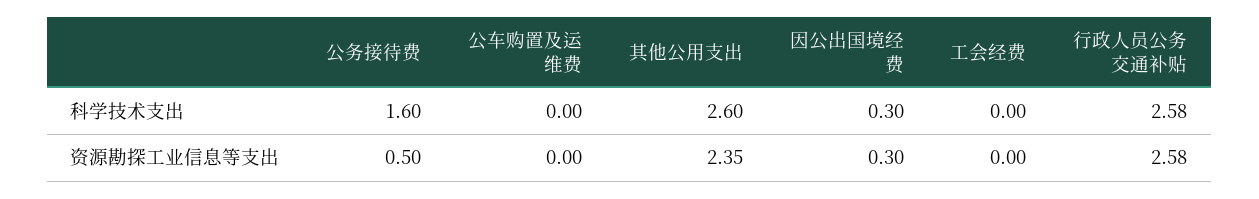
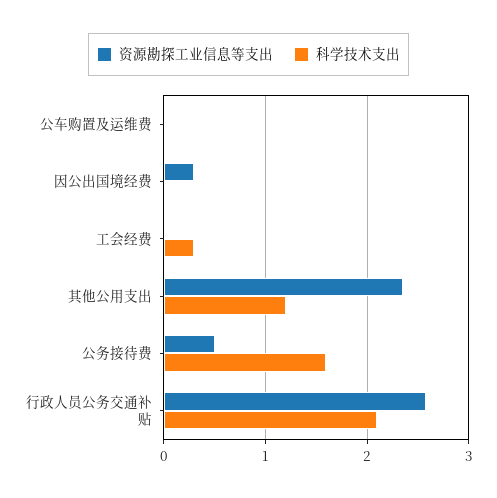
科学技术支出, 其他公用支出: 2.6 -> 1.2
科学技术支出, 因公出国境经费: 0.3 -> 0
科学技术支出, 工会经费: 0 -> 0.3
科学技术支出, 行政人员公务交通补贴: 2.58 -> 2.1

